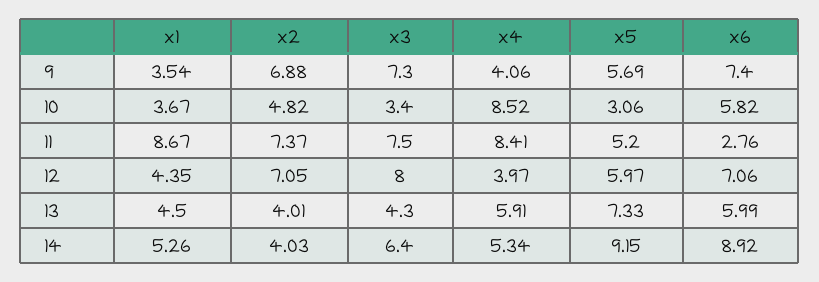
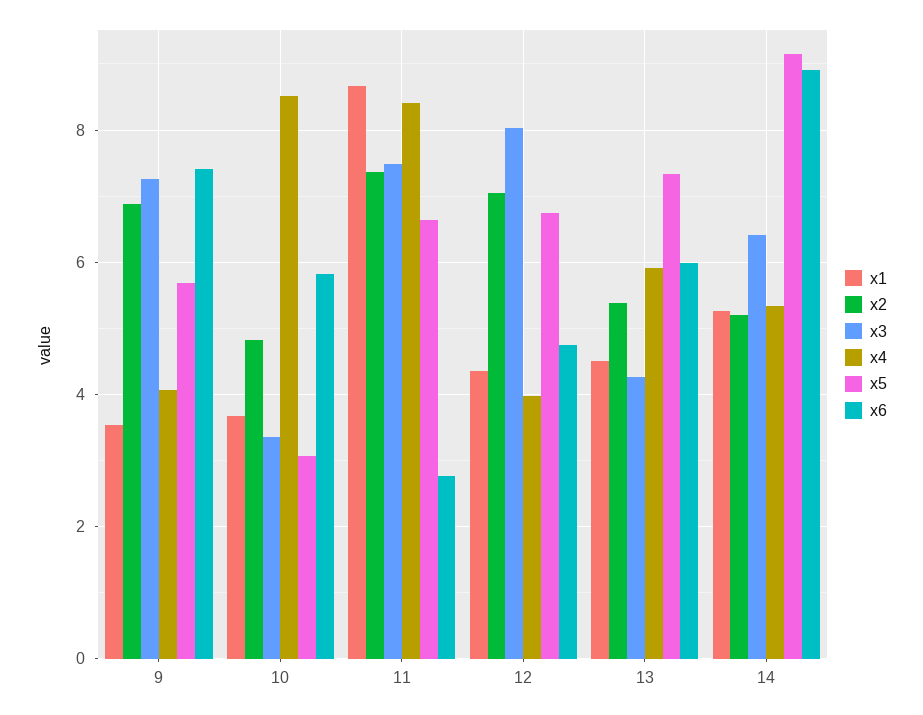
x5, 11: 5.2 -> 6.6
x5, 12: 5.97 -> 6.8
x6, 12: 7.06 -> 4.8
x2, 13: 4.01 -> 5.4
x2, 14: 4.03 -> 5.2

